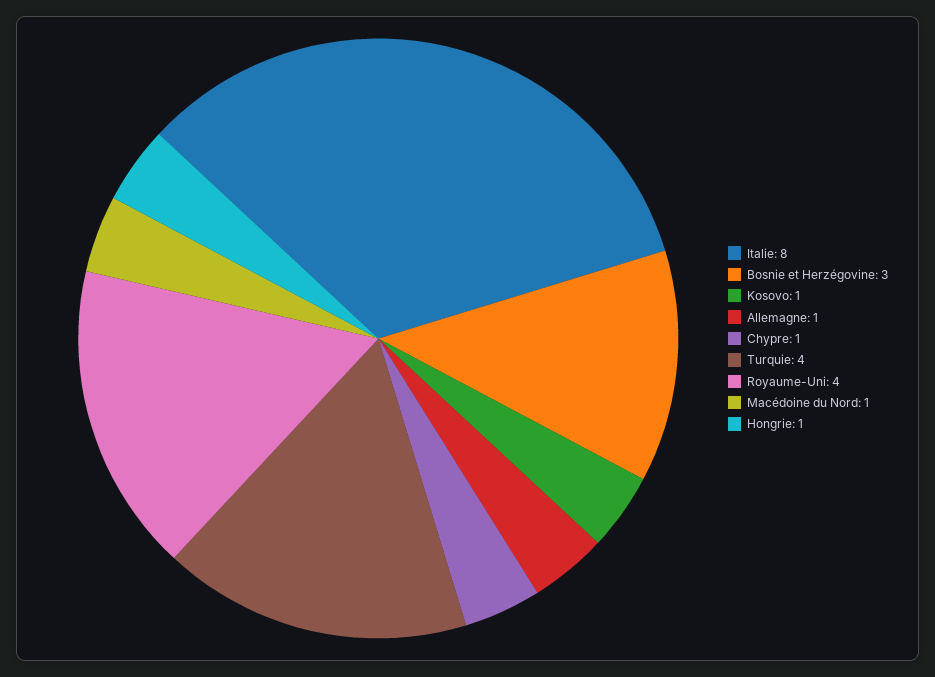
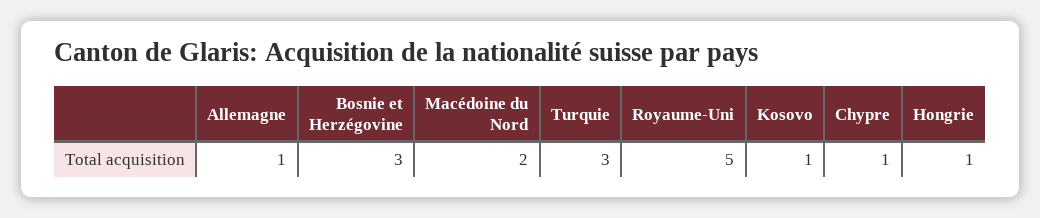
Italie: 8 -> none
Turquie: 4 -> 3
Royaume-Uni: 4 -> 5
Macédoine du Nord: 1 -> 2

